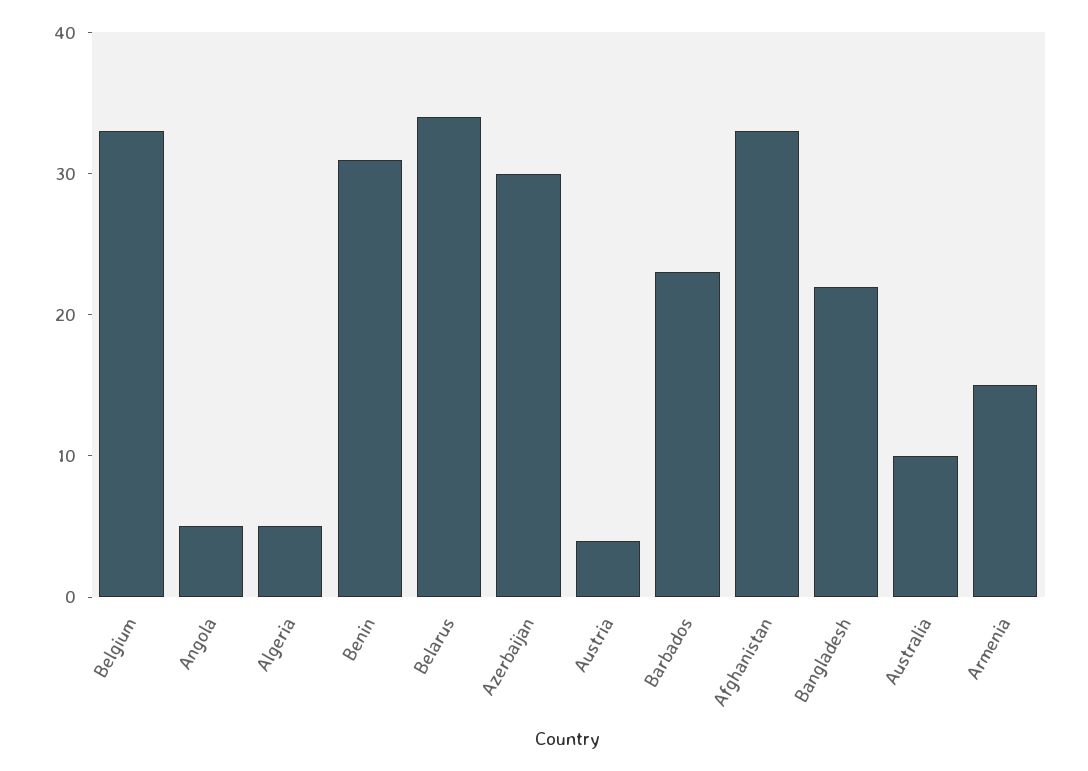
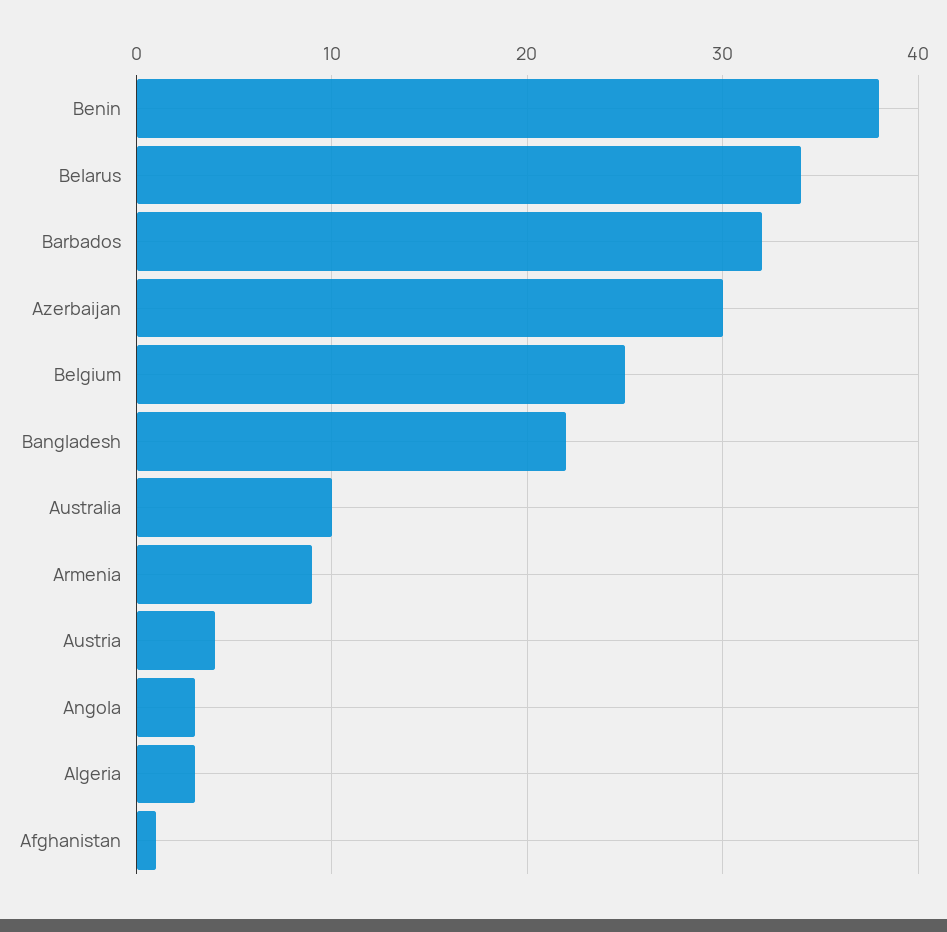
Belgium: 33 -> 25
Angola: 5 -> 3
Algeria: 5 -> 3
Benin: 31 -> 38
Barbados: 23 -> 32
Afghanistan: 33 -> 1
Armenia: 15 -> 9

